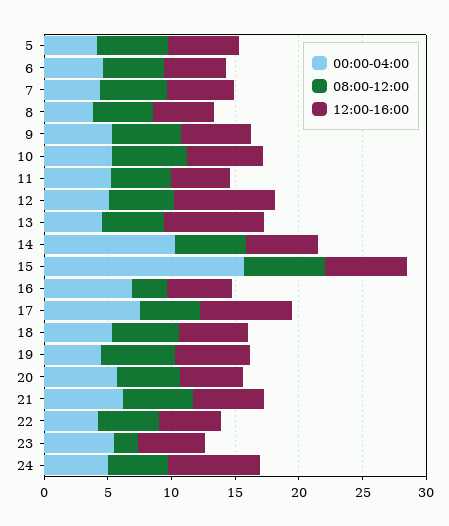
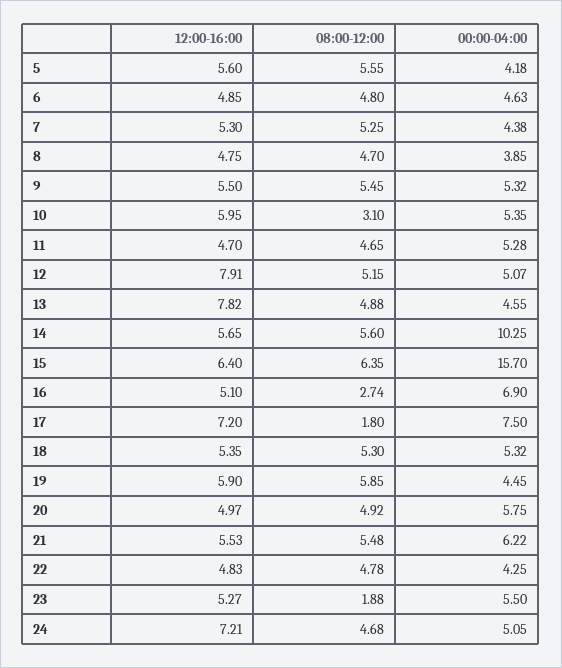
08:00-12:00, 10: 6 -> 3.1
08:00-12:00, 17: 5 -> 1.8

